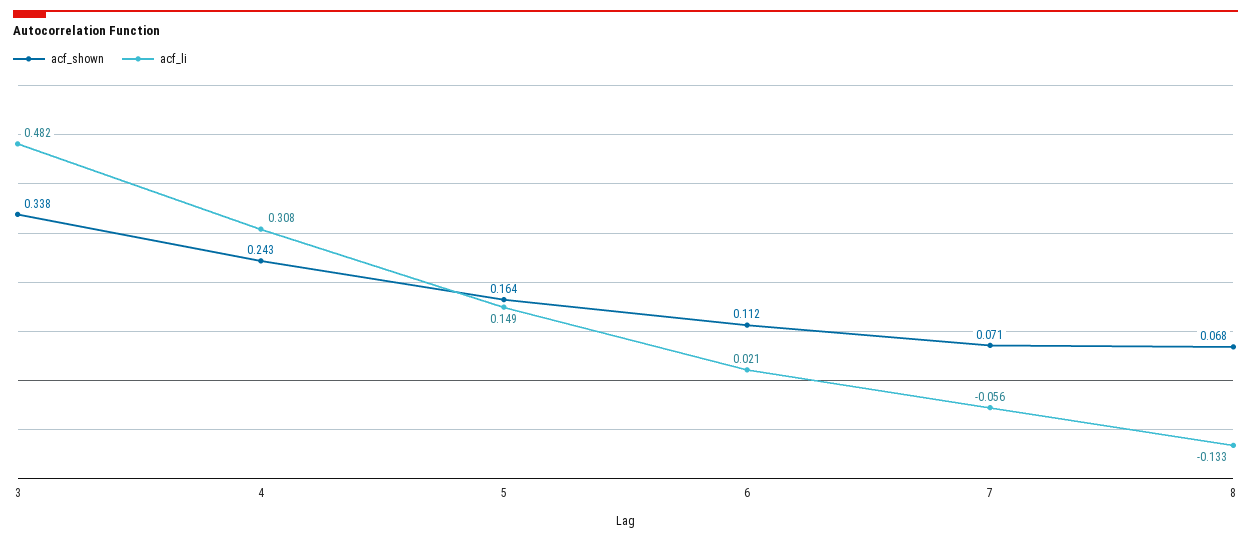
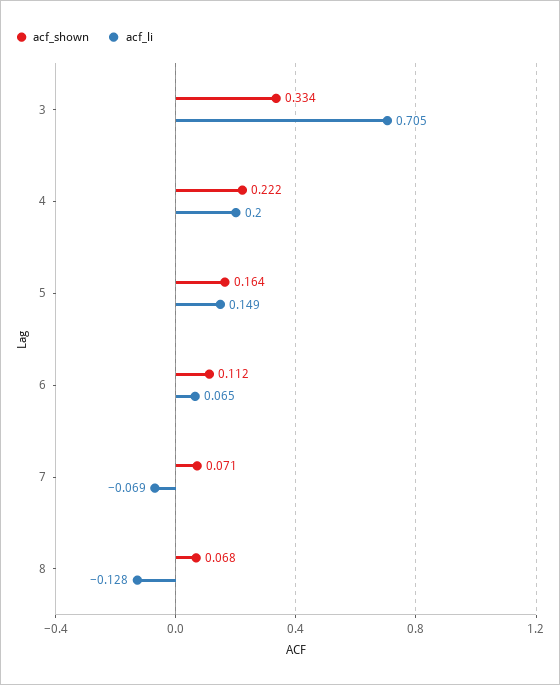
acf_shown, 3: 0.338 -> 0.334
acf_li, 3: 0.482 -> 0.705
acf_shown, 4: 0.243 -> 0.222
acf_li, 4: 0.308 -> 0.2
acf_li, 6: 0.021 -> 0.065
acf_li, 7: -0.056 -> -0.069
acf_li, 8: -0.133 -> -0.128

